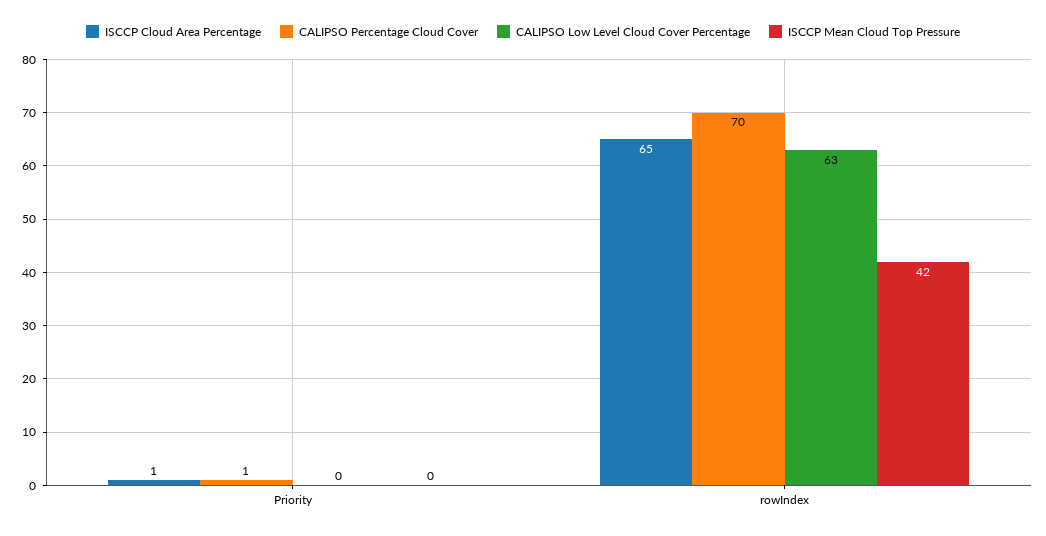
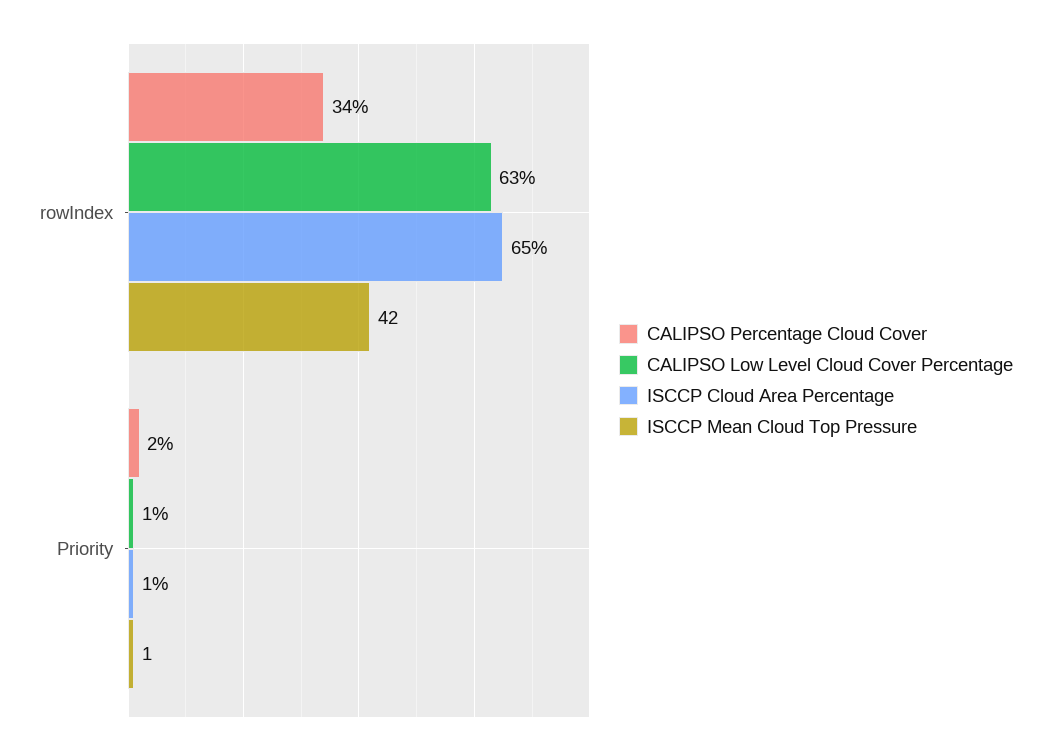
CALIPSO Percentage Cloud Cover, Priority: 1 -> 2
CALIPSO Low Level Cloud Cover Percentage, Priority: 0 -> 1
ISCCP Mean Cloud Top Pressure, Priority: 0 -> 1
CALIPSO Percentage Cloud Cover, rowIndex: 70 -> 34

